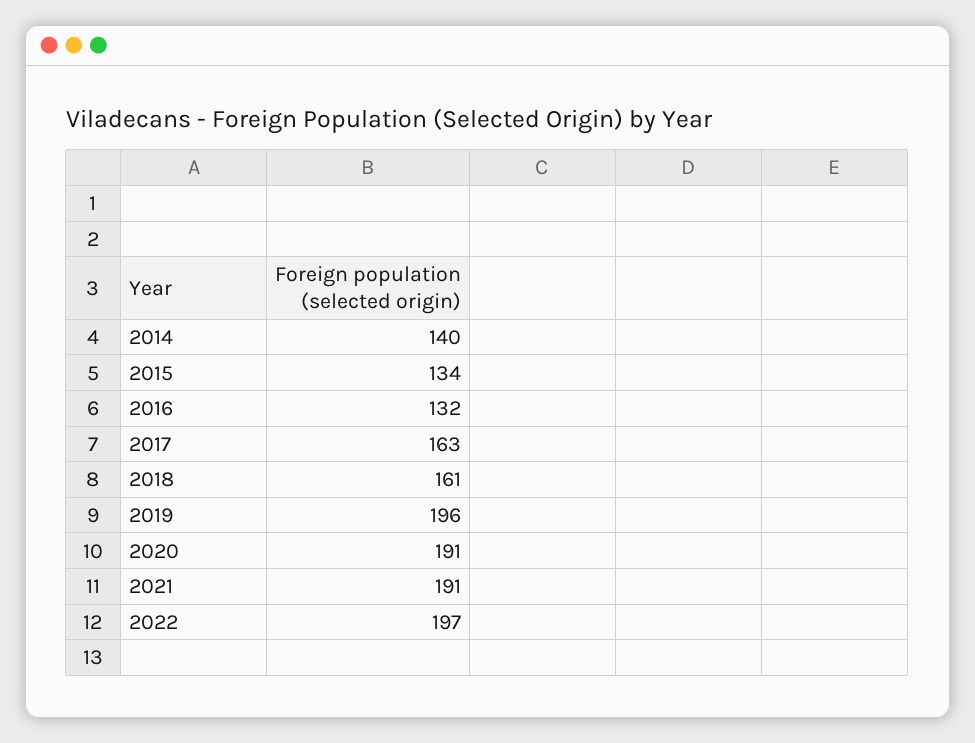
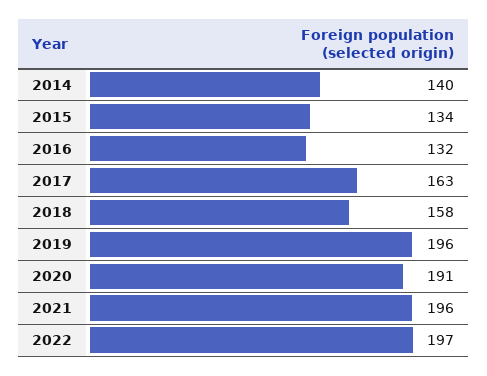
2018: 161 -> 158
2021: 191 -> 196

